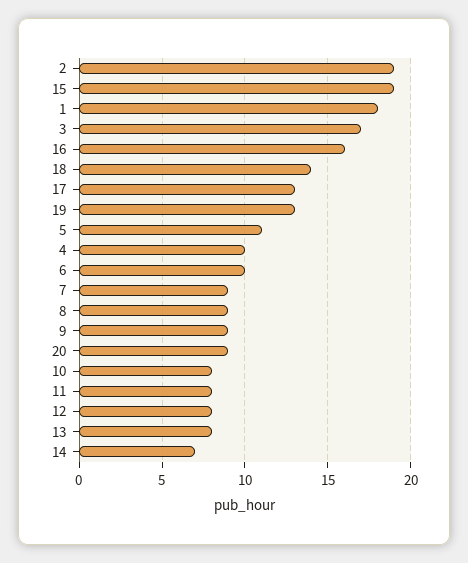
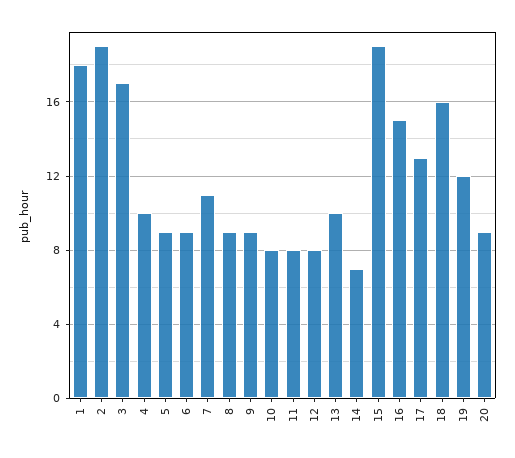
16: 16 -> 15
18: 14 -> 16
19: 13 -> 12
5: 11 -> 9
6: 10 -> 9
7: 9 -> 11
13: 8 -> 10

